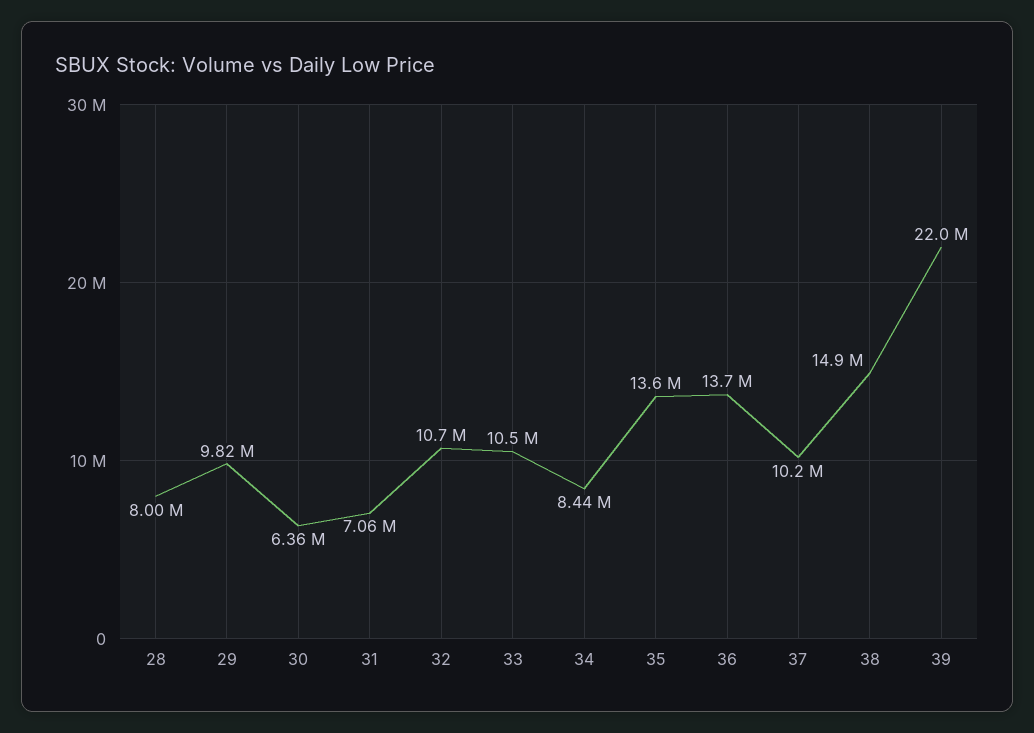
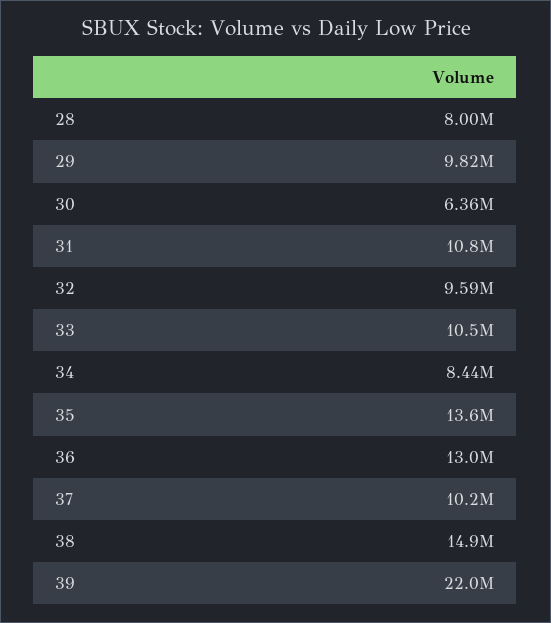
31: 7060000 -> 10800000
32: 10700000 -> 9590000
36: 13700000 -> 13000000

